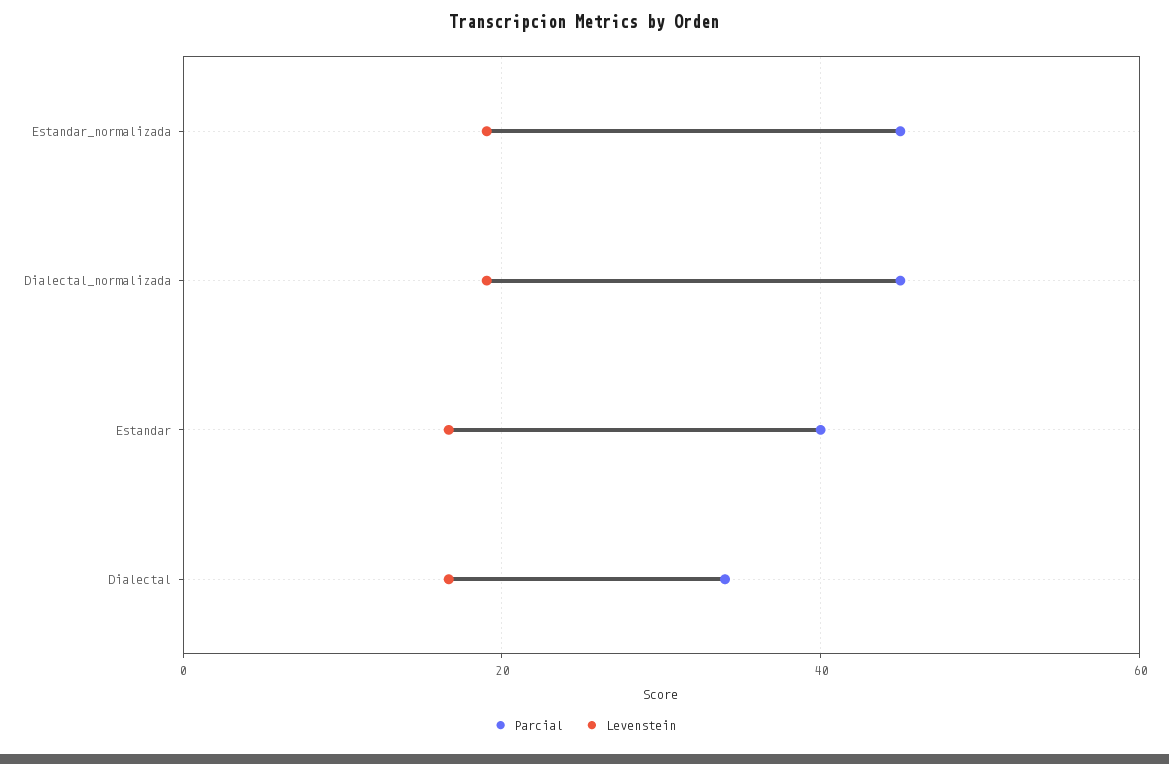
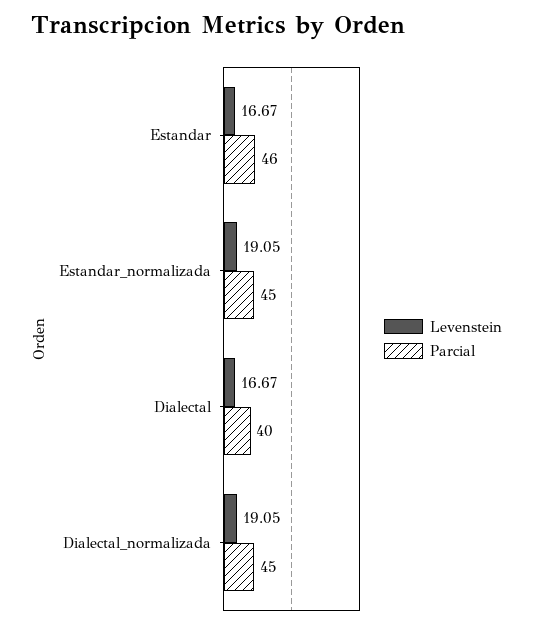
Parcial, Estandar: 40 -> 46
Parcial, Dialectal: 34 -> 40

